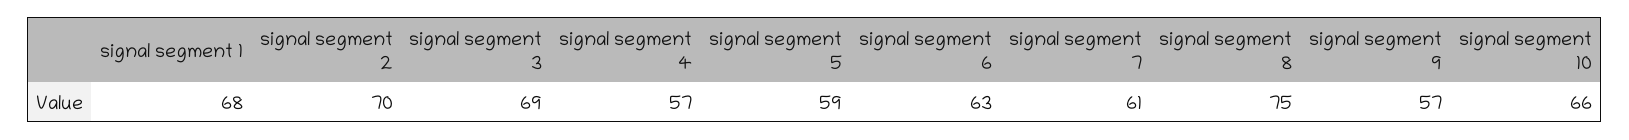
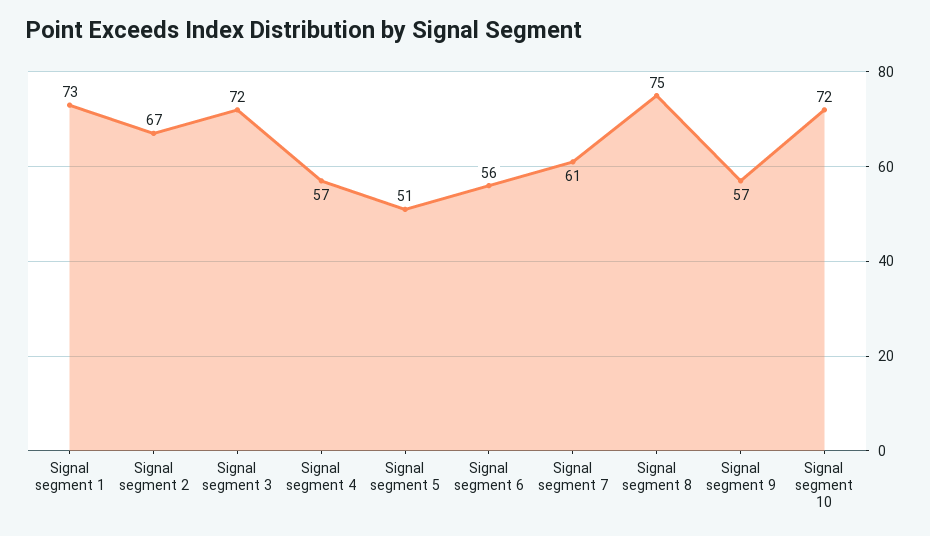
signal segment 1: 68 -> 73
signal segment 2: 70 -> 67
signal segment 3: 69 -> 72
signal segment 5: 59 -> 51
signal segment 6: 63 -> 56
signal segment 10: 66 -> 72

